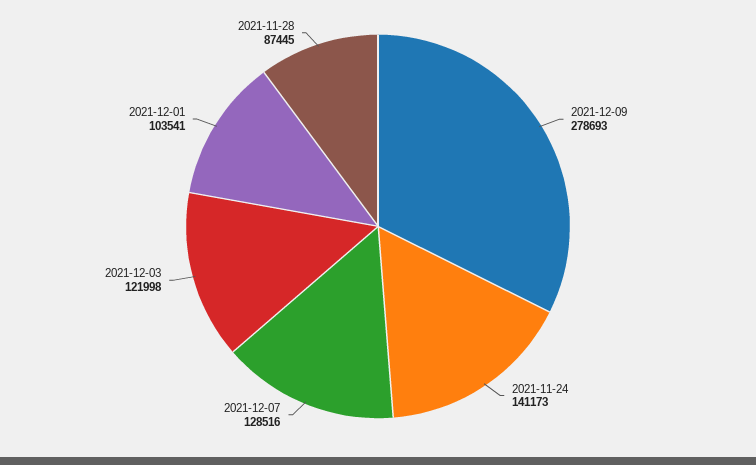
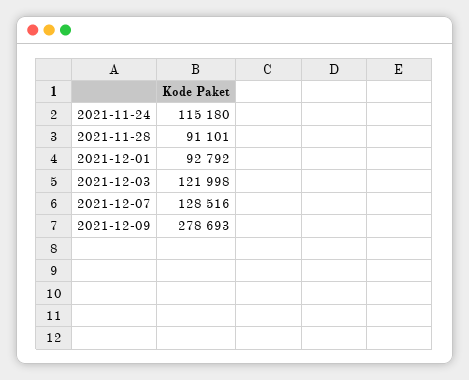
2021-11-24: 141173 -> 115180
2021-12-01: 103541 -> 92792
2021-11-28: 87445 -> 91101

